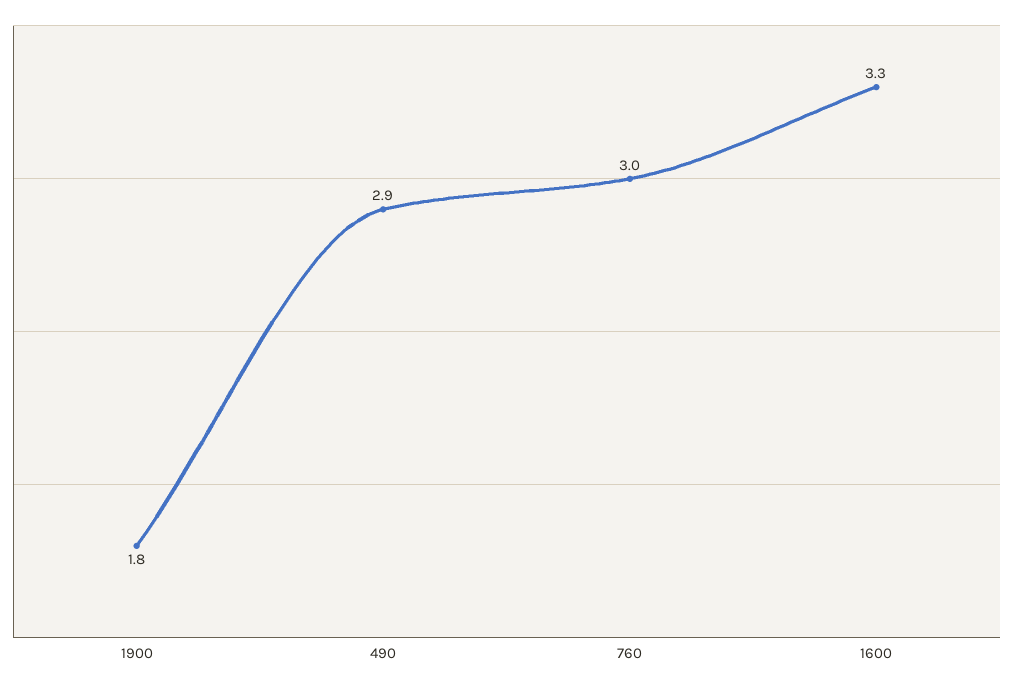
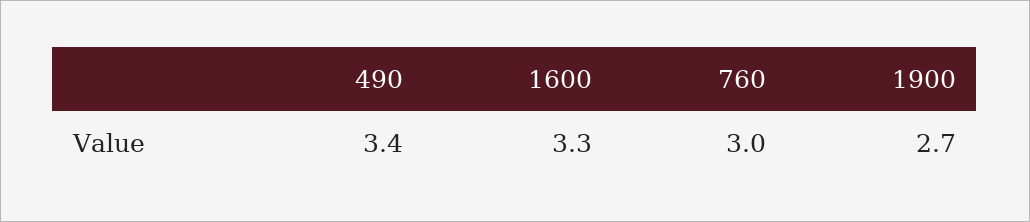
1900: 1.8 -> 2.7
490: 2.9 -> 3.4

